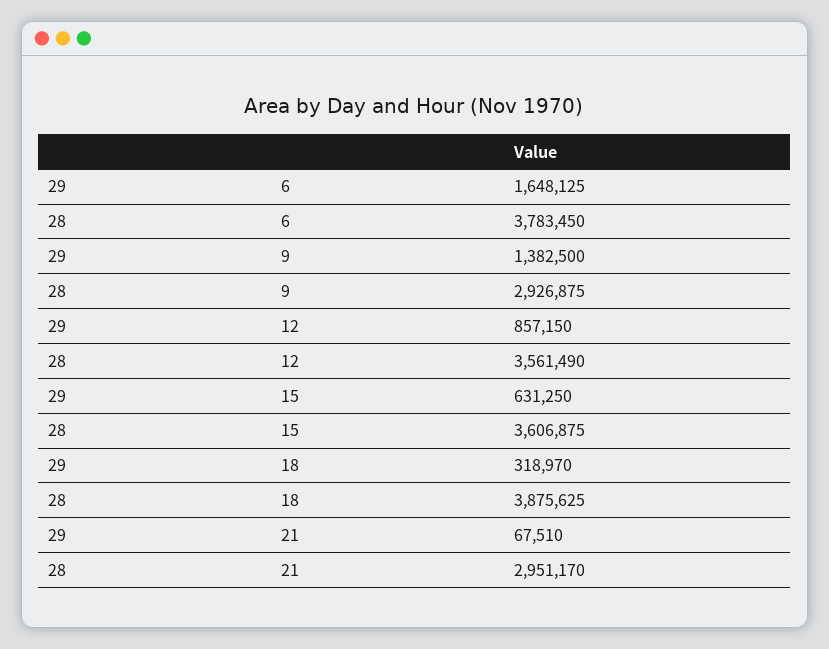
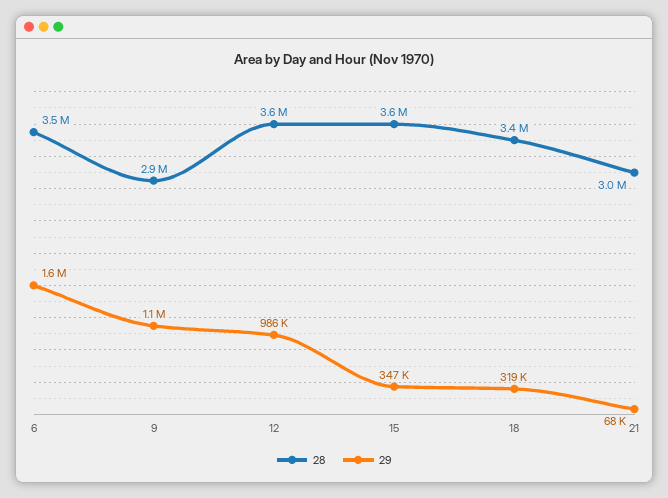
28, 6: 3783450 -> 3500000
29, 9: 1382500 -> 1100000
29, 12: 857150 -> 986000
29, 15: 631250 -> 347000
28, 18: 3875625 -> 3400000

